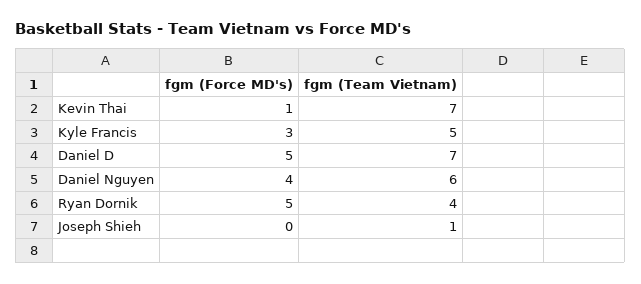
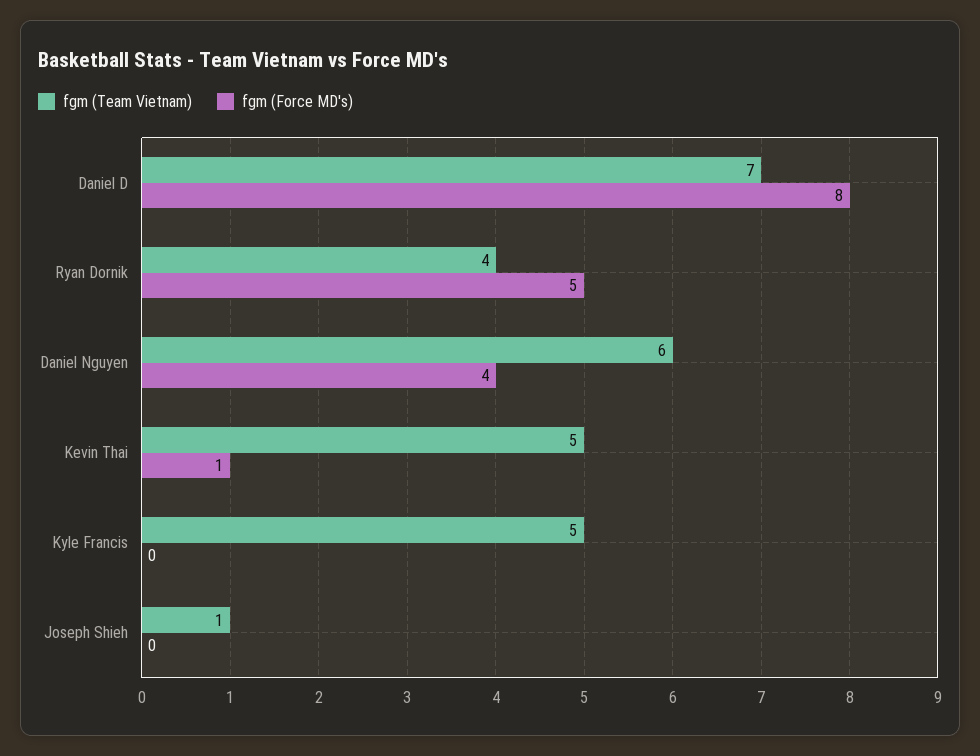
fgm (Team Vietnam), Kevin Thai: 7 -> 5
fgm (Force MD's), Kyle Francis: 3 -> 0
fgm (Force MD's), Daniel D: 5 -> 8

